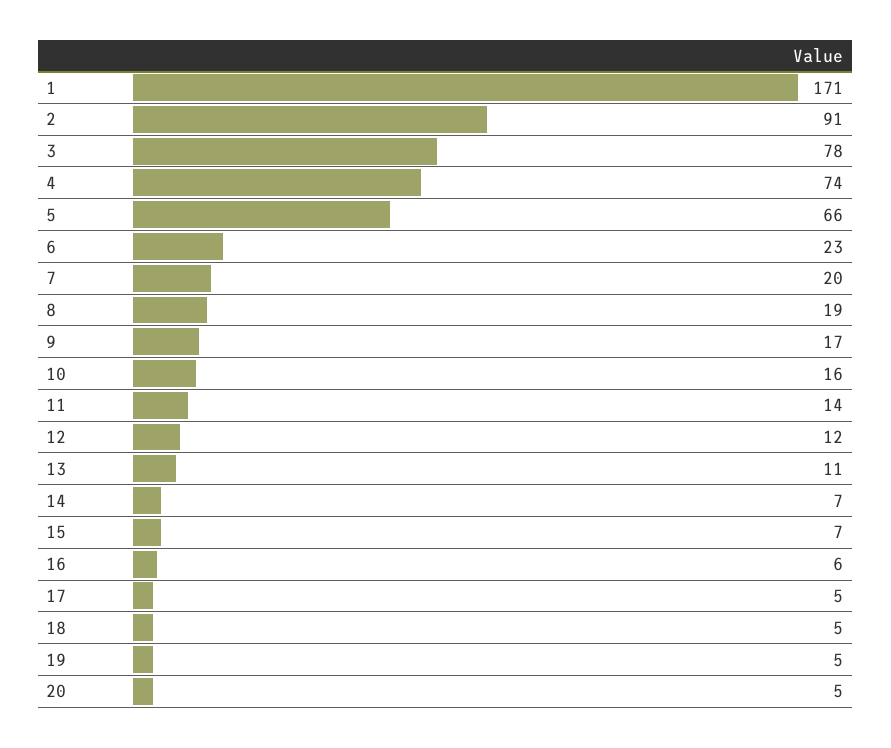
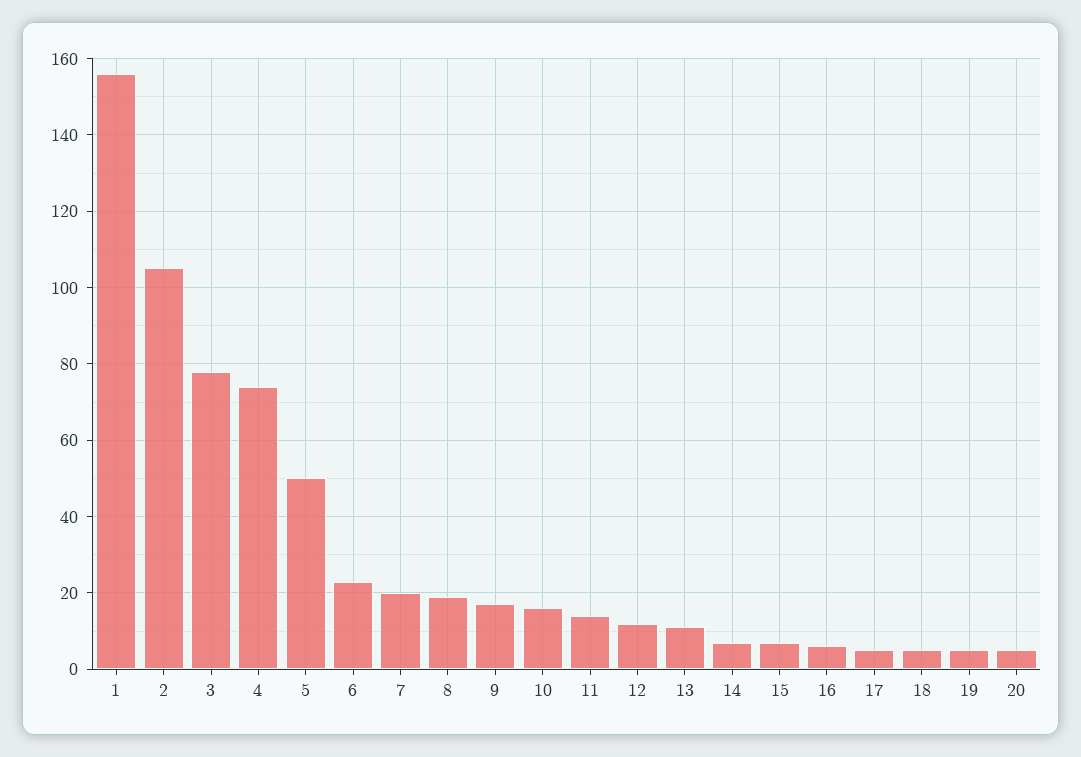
1: 171 -> 155
2: 91 -> 105
5: 66 -> 50

